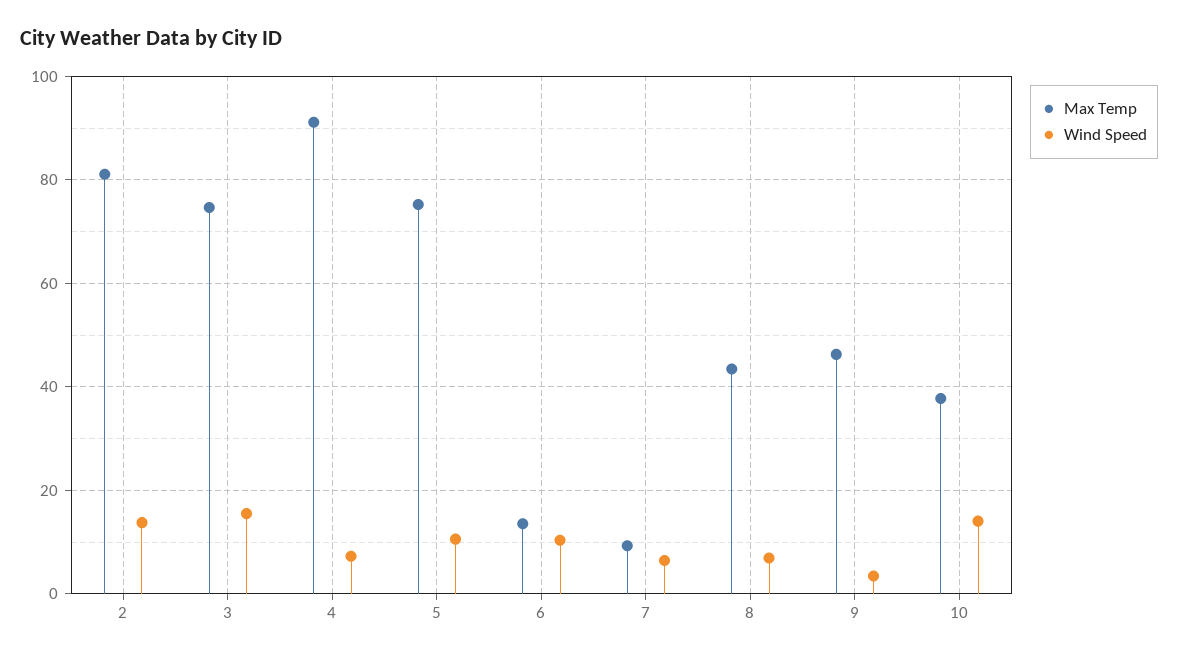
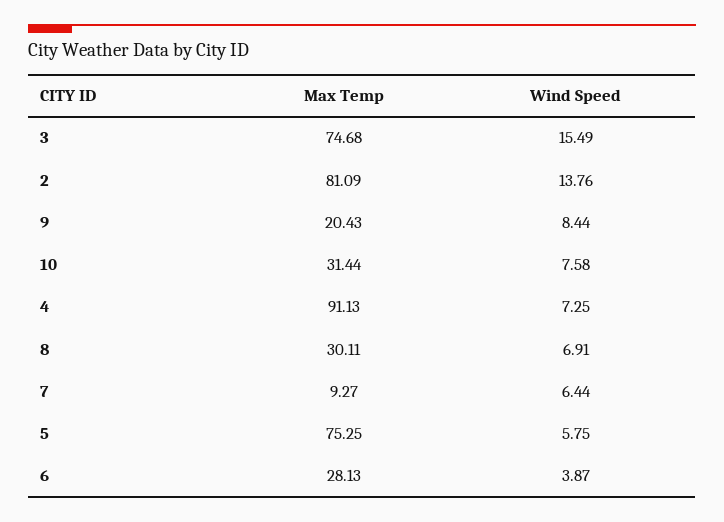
Wind Speed, 5: 10 -> 5.75
Max Temp, 6: 14 -> 28.13
Wind Speed, 6: 10 -> 3.87
Max Temp, 8: 44 -> 30.11
Max Temp, 9: 46 -> 20.43
Wind Speed, 9: 4 -> 8.44
Max Temp, 10: 38 -> 31.44
Wind Speed, 10: 14 -> 7.58

